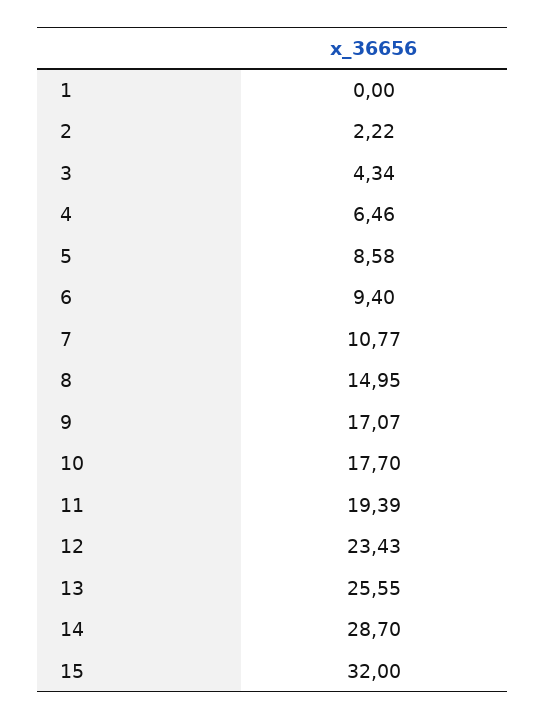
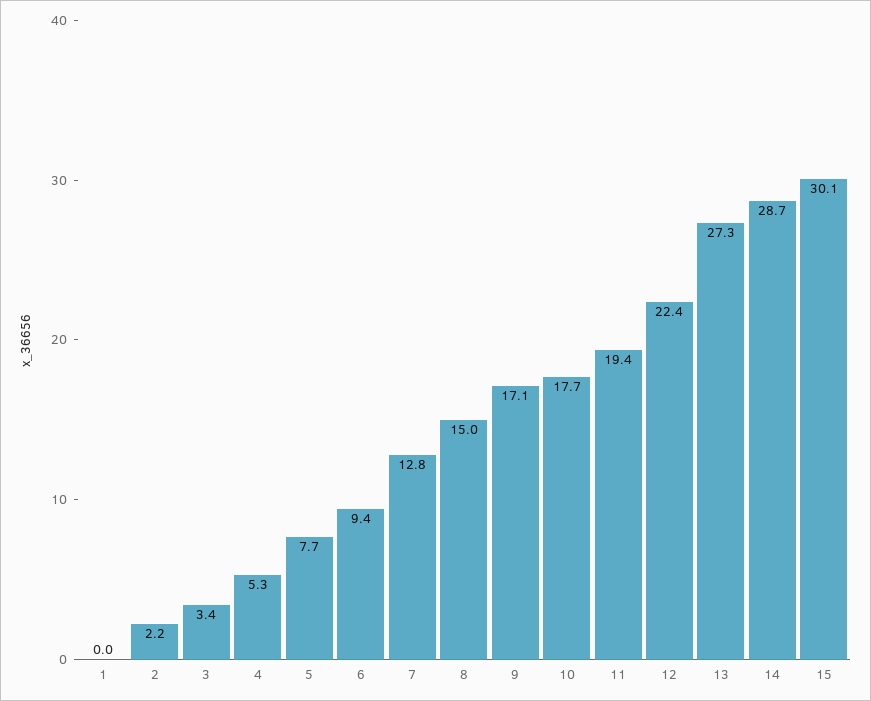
3: 4.34 -> 3.4
4: 6.46 -> 5.3
5: 8.58 -> 7.7
7: 10.77 -> 12.8
12: 23.43 -> 22.4
13: 25.55 -> 27.3
15: 32 -> 30.1

